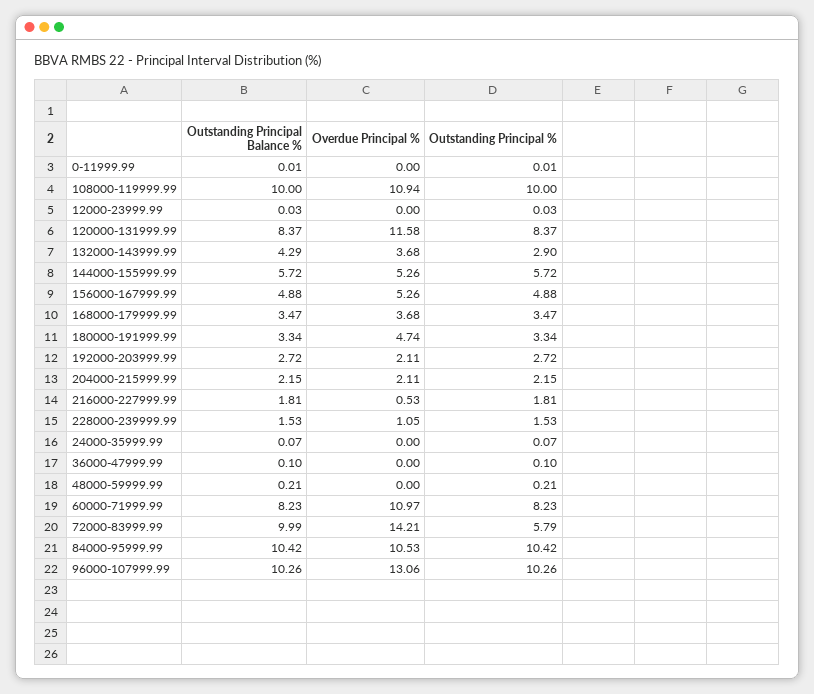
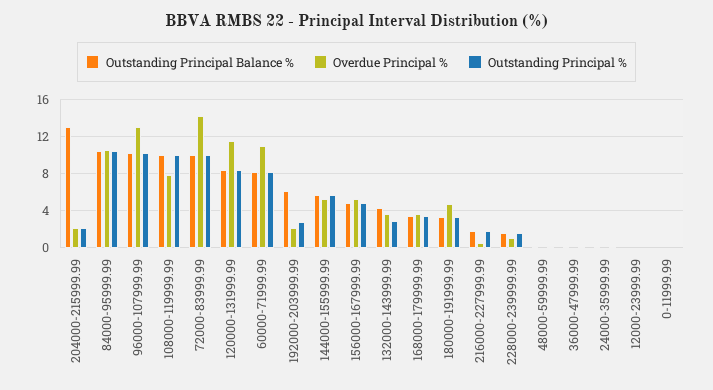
Overdue Principal %, 108000-119999.99: 10.94 -> 8
Outstanding Principal Balance %, 192000-203999.99: 2.72 -> 6
Outstanding Principal Balance %, 204000-215999.99: 2.15 -> 13
Outstanding Principal %, 72000-83999.99: 5.79 -> 10

